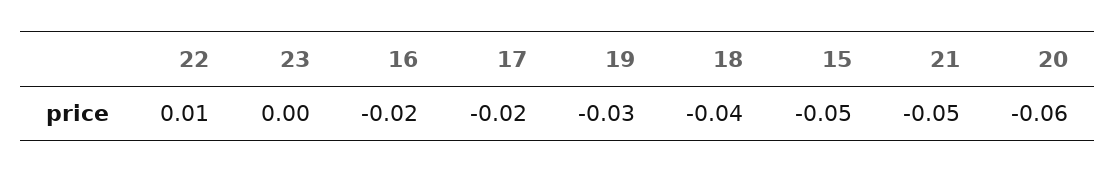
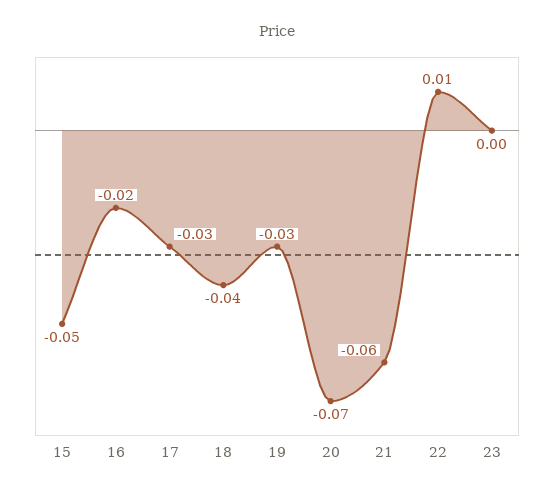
17: -0.02 -> -0.03
21: -0.05 -> -0.06
20: -0.06 -> -0.07

